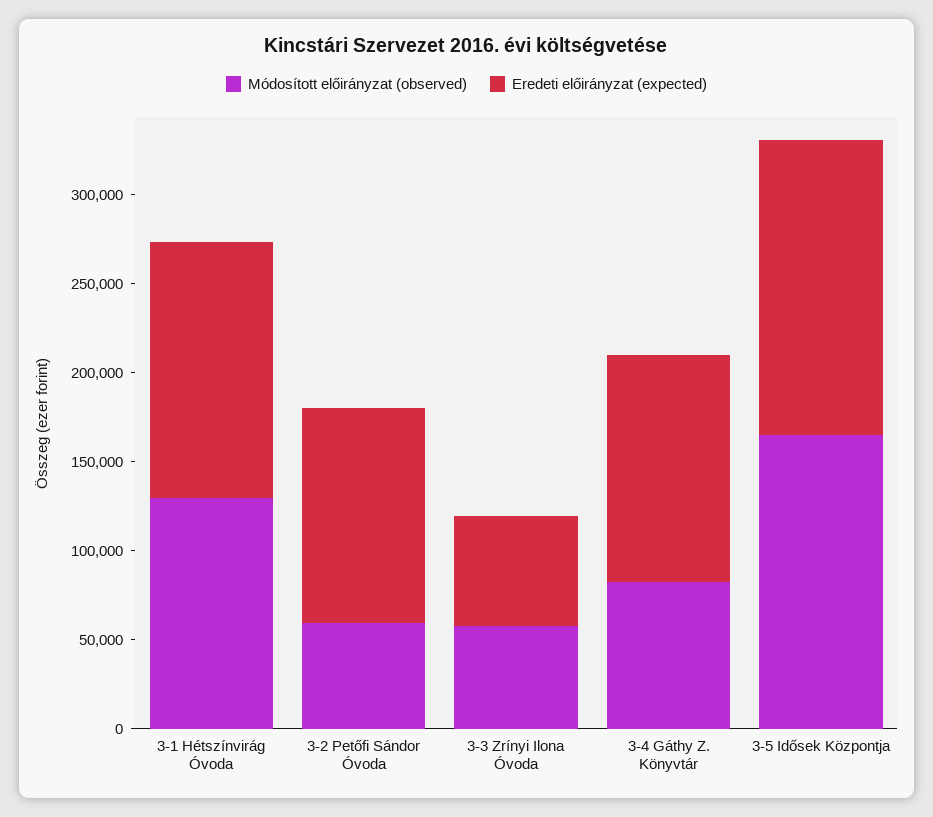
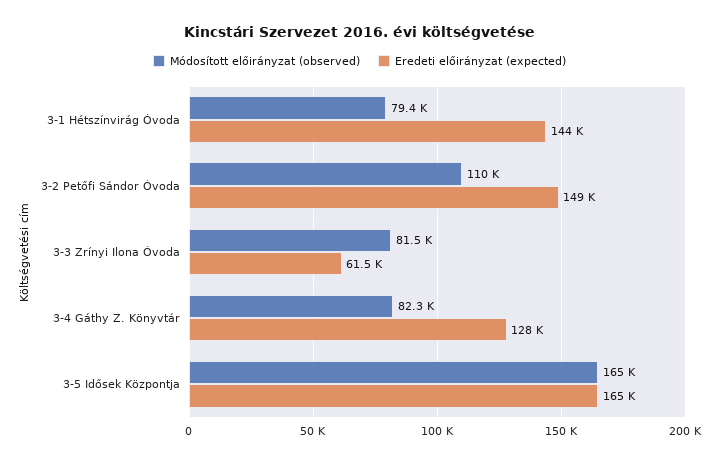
Módosított előirányzat (observed), 3-1 Hétszínvirág Óvoda: 130000 -> 79400
Módosított előirányzat (observed), 3-2 Petőfi Sándor Óvoda: 60000 -> 110000
Eredeti előirányzat (expected), 3-2 Petőfi Sándor Óvoda: 120000 -> 149000
Módosított előirányzat (observed), 3-3 Zrínyi Ilona Óvoda: 60000 -> 81500

